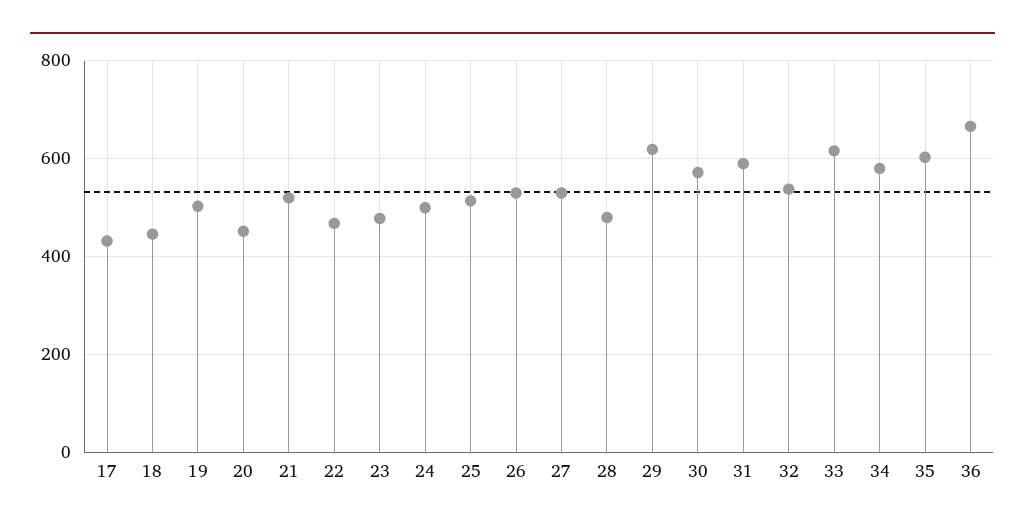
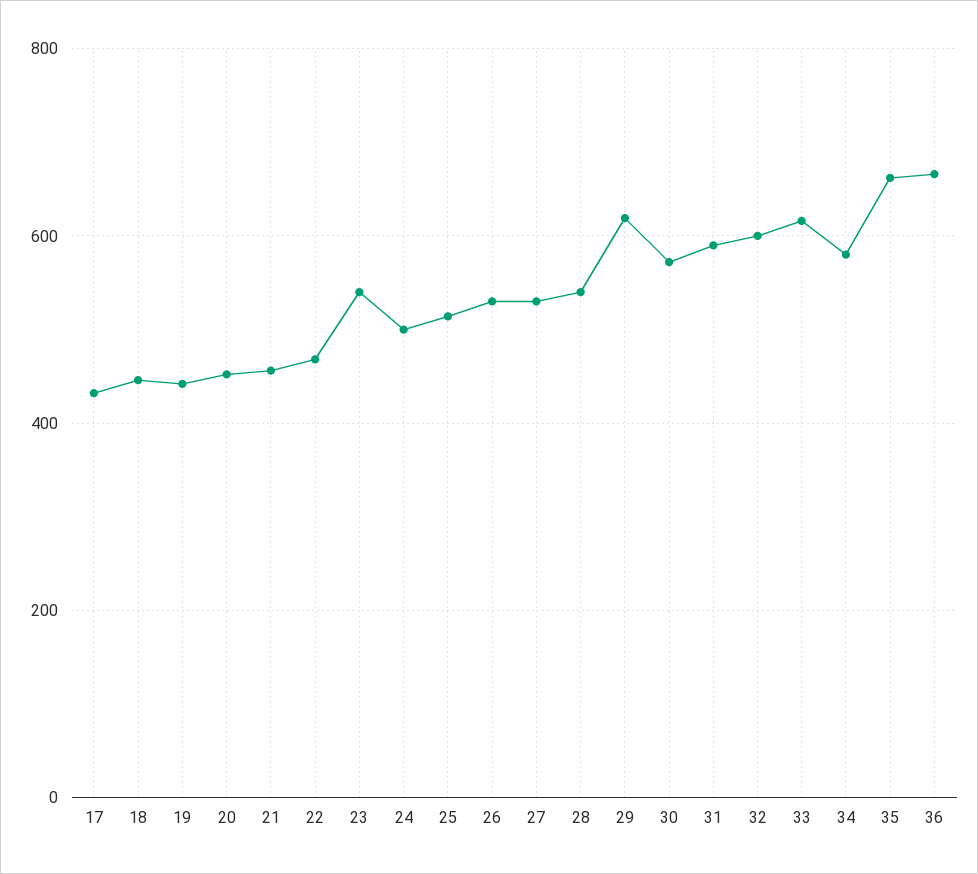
19: 500 -> 440
21: 520 -> 460
23: 480 -> 540
28: 480 -> 540
32: 540 -> 600
35: 600 -> 660

